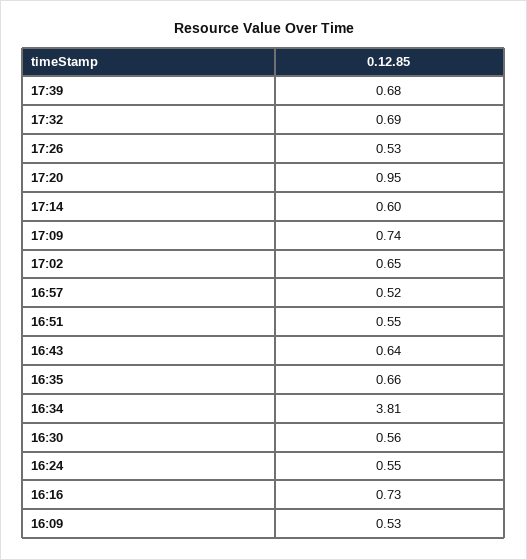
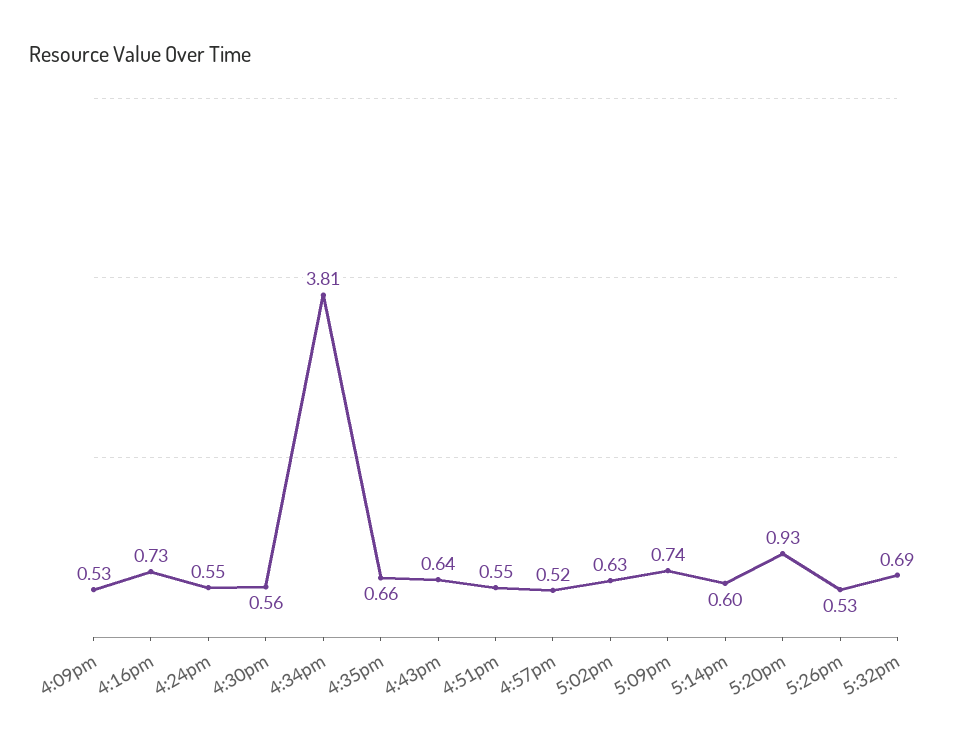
17:39: 0.68 -> none
17:20: 0.95 -> 0.93
17:02: 0.65 -> 0.63

